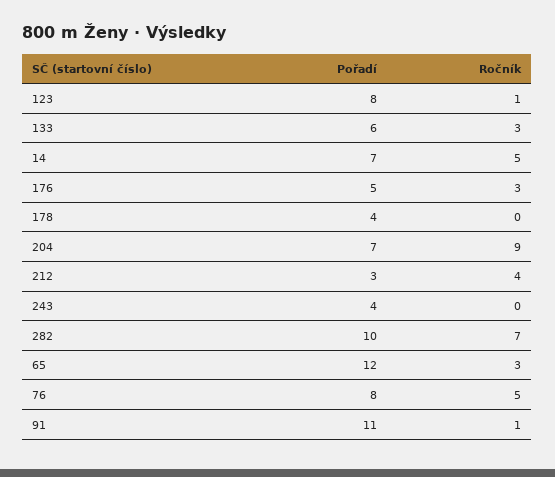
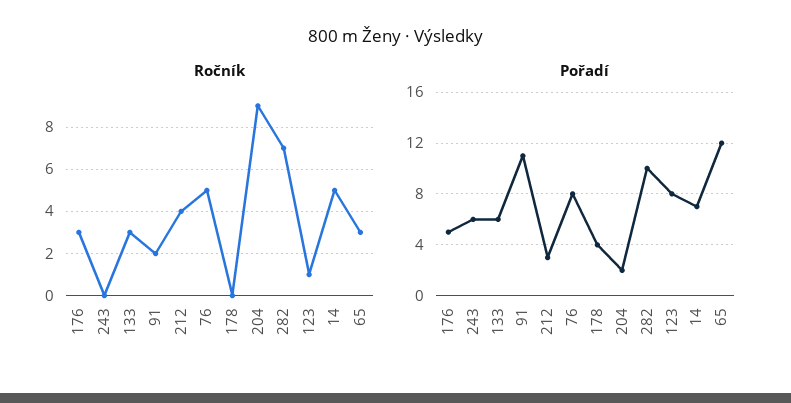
Pořadí, 204: 7 -> 2
Pořadí, 243: 4 -> 6
Ročník, 91: 1 -> 2

